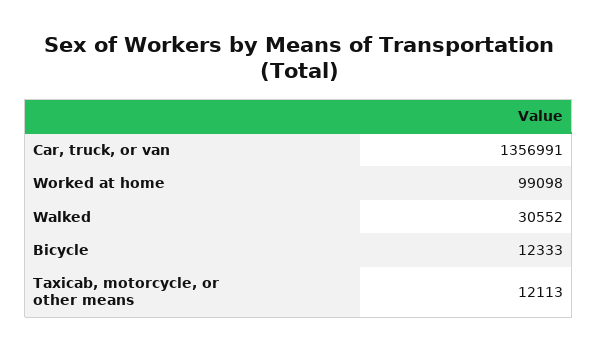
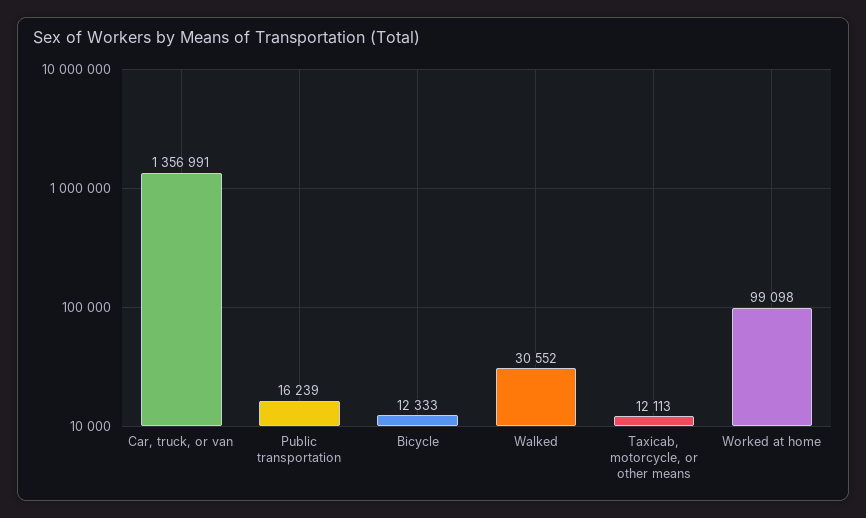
Public transportation: none -> 16239

